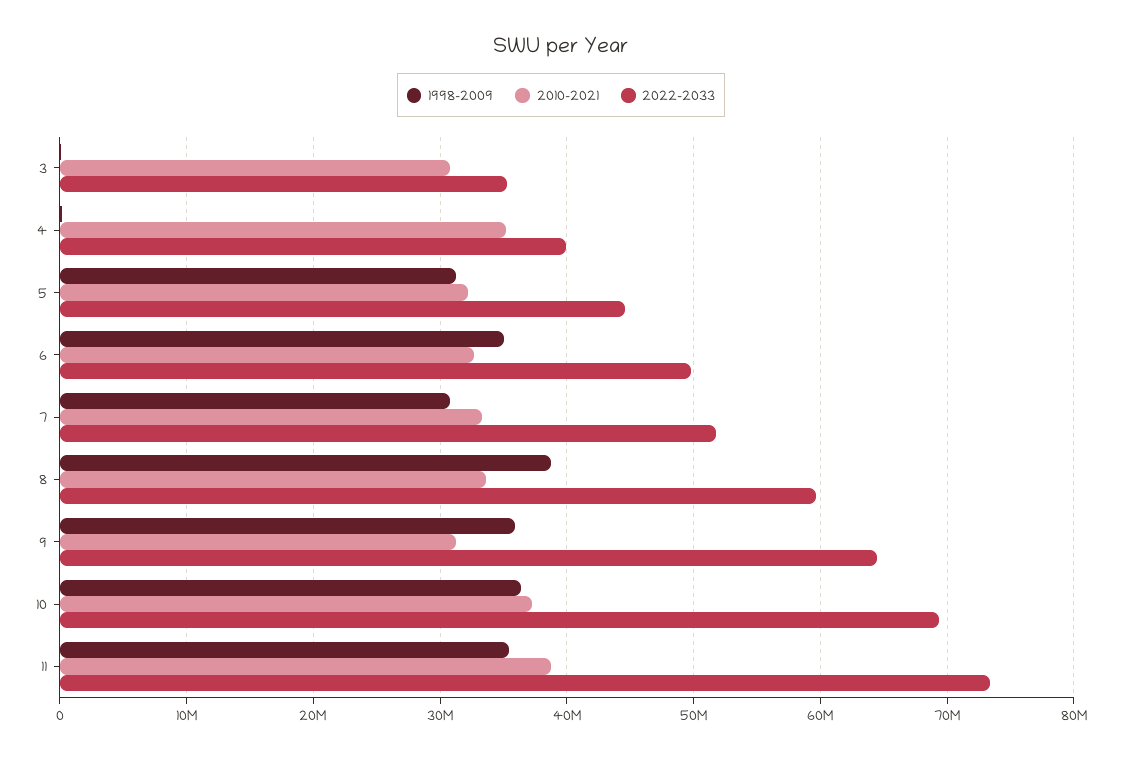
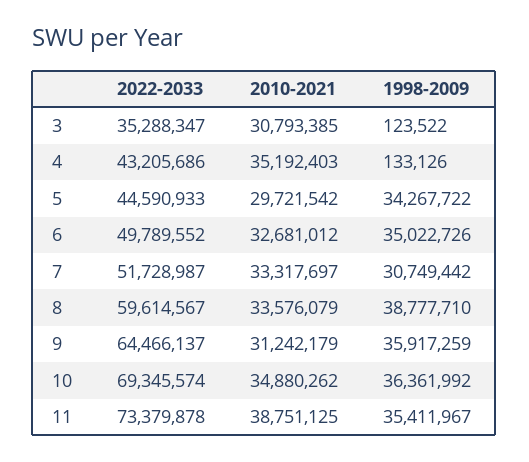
2022-2033, 4: 40000000 -> 43205686
1998-2009, 5: 31000000 -> 34267722
2010-2021, 5: 32000000 -> 29721542
2010-2021, 10: 37000000 -> 34880262

